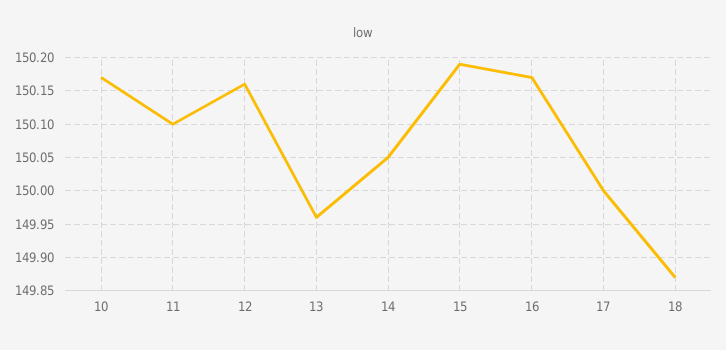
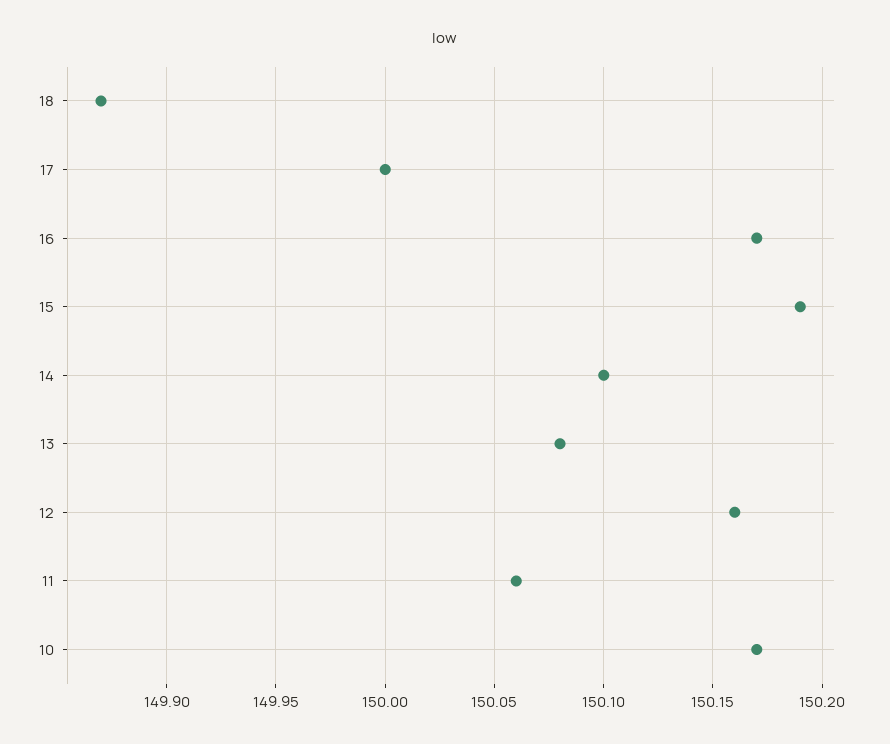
11: 150.1 -> 150.06
13: 149.96 -> 150.08
14: 150.05 -> 150.1

